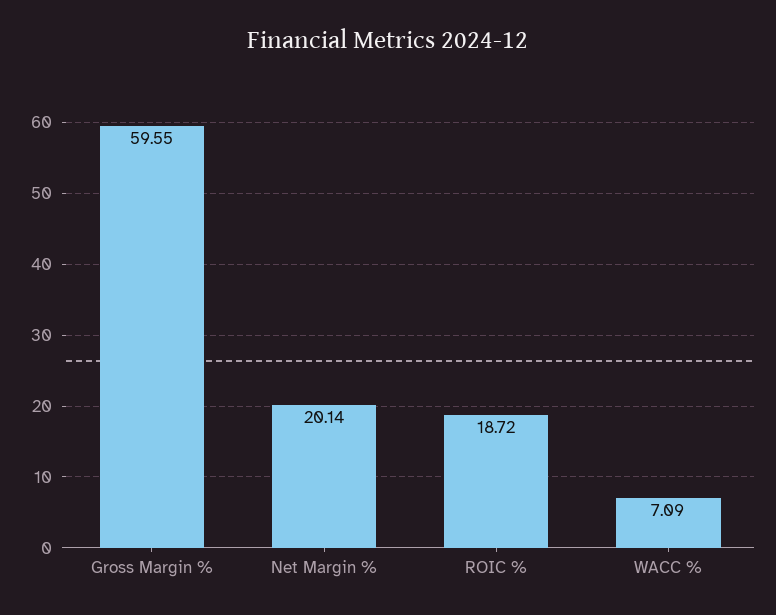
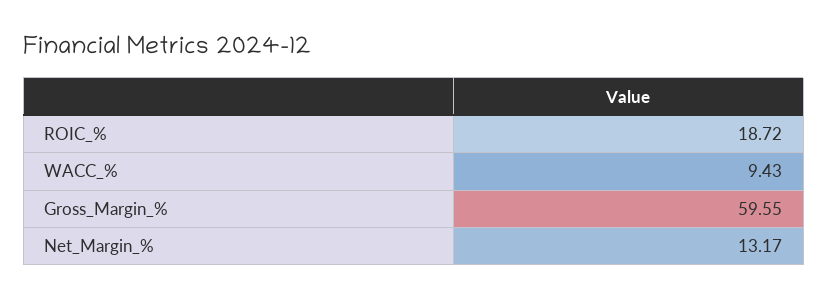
Net Margin %: 20.14 -> 13.17
WACC %: 7.09 -> 9.43

